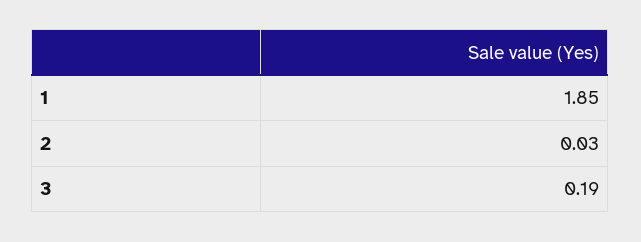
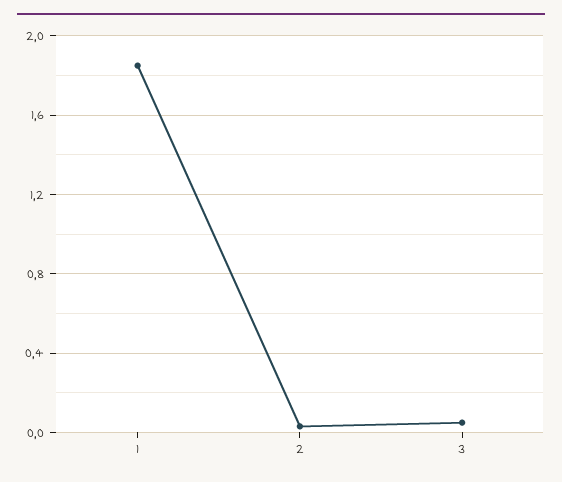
3: 0.19 -> 0.05

